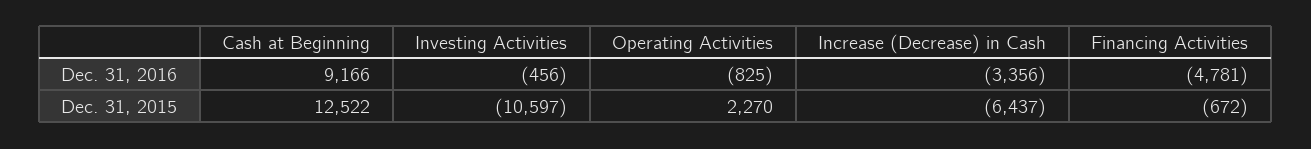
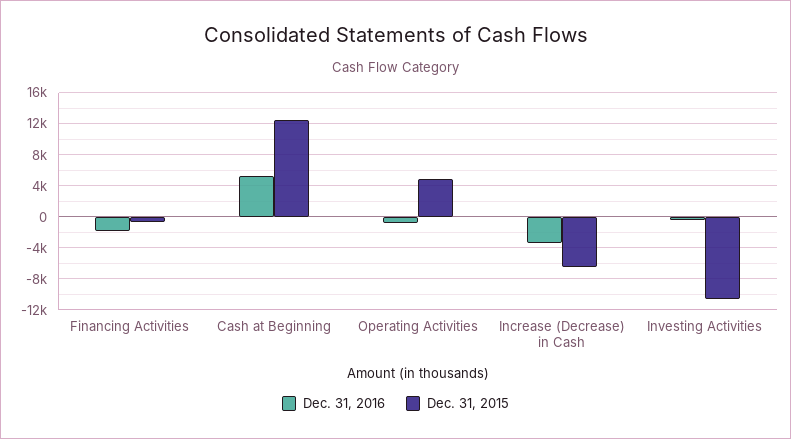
Dec. 31, 2016, Cash at Beginning: 9166 -> 5000
Dec. 31, 2016, Financing Activities: -4781 -> -2000
Dec. 31, 2015, Operating Activities: 2270 -> 5000

